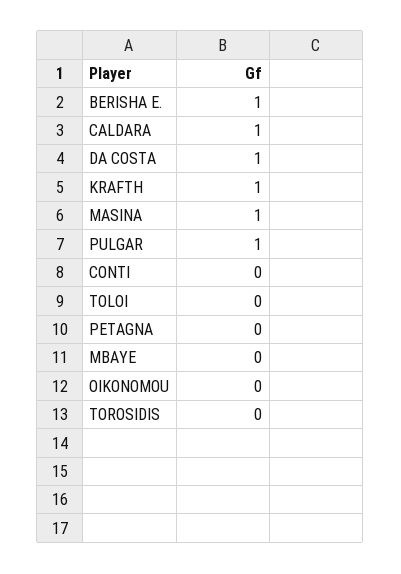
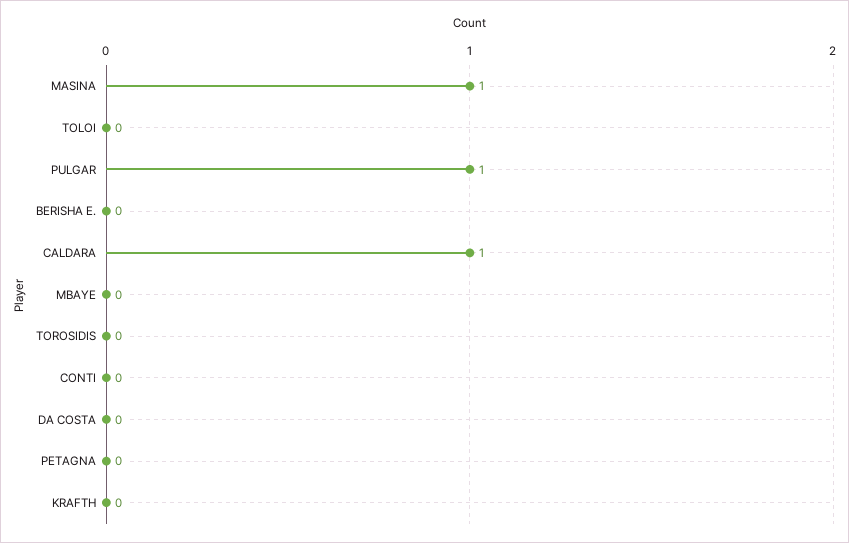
BERISHA E.: 1 -> 0
DA COSTA: 1 -> 0
KRAFTH: 1 -> 0
OIKONOMOU: 0 -> none

